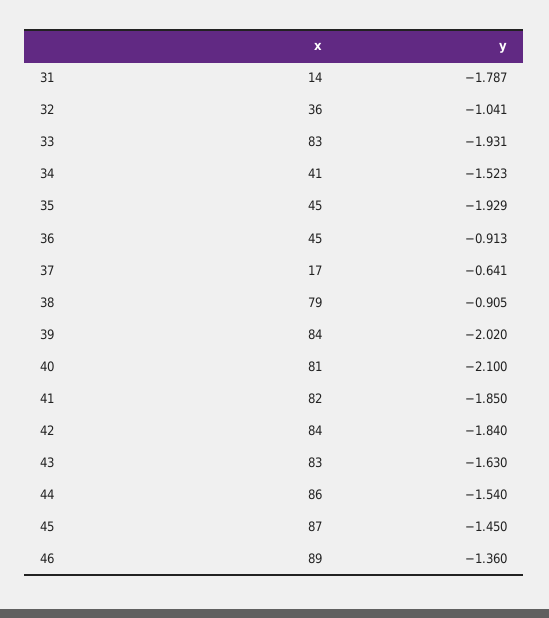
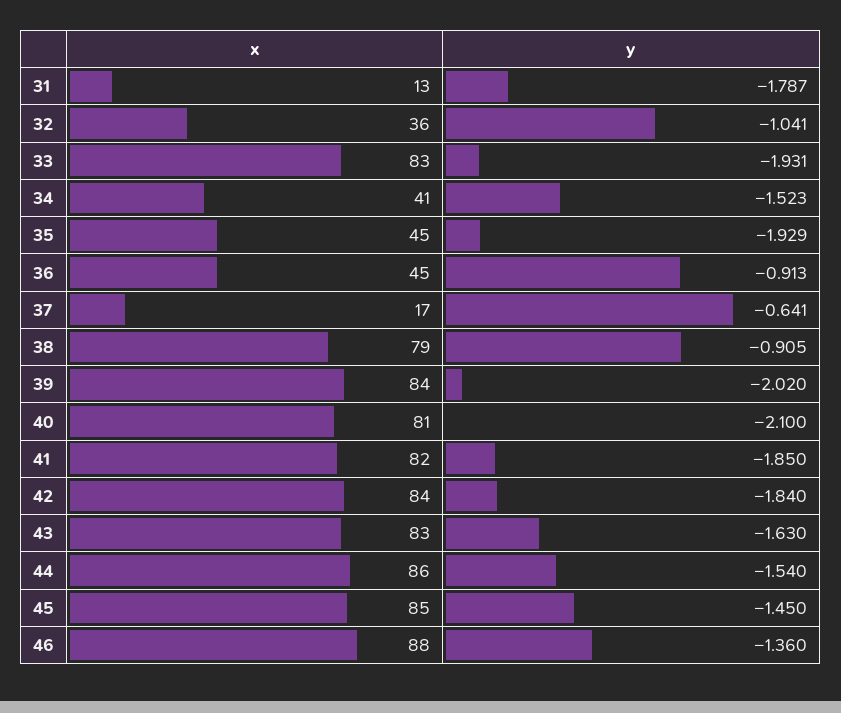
x, 31: 14 -> 13
x, 45: 87 -> 85
x, 46: 89 -> 88

